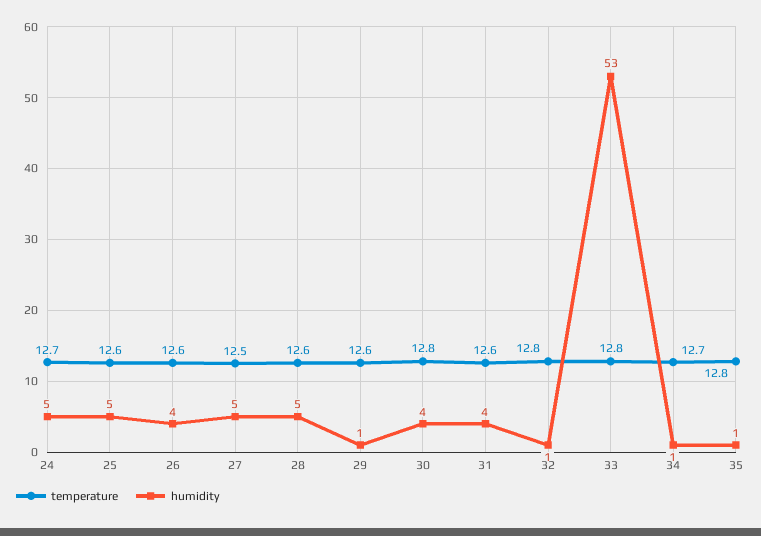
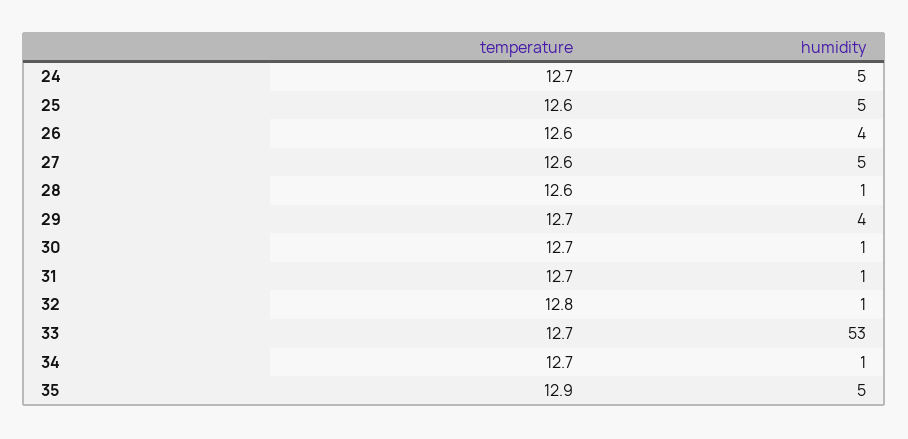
temperature, 27: 12.5 -> 12.6
humidity, 28: 5 -> 1
temperature, 29: 12.6 -> 12.7
humidity, 29: 1 -> 4
temperature, 30: 12.8 -> 12.7
humidity, 30: 4 -> 1
temperature, 31: 12.6 -> 12.7
humidity, 31: 4 -> 1
temperature, 33: 12.8 -> 12.7
temperature, 35: 12.8 -> 12.9
humidity, 35: 1 -> 5

